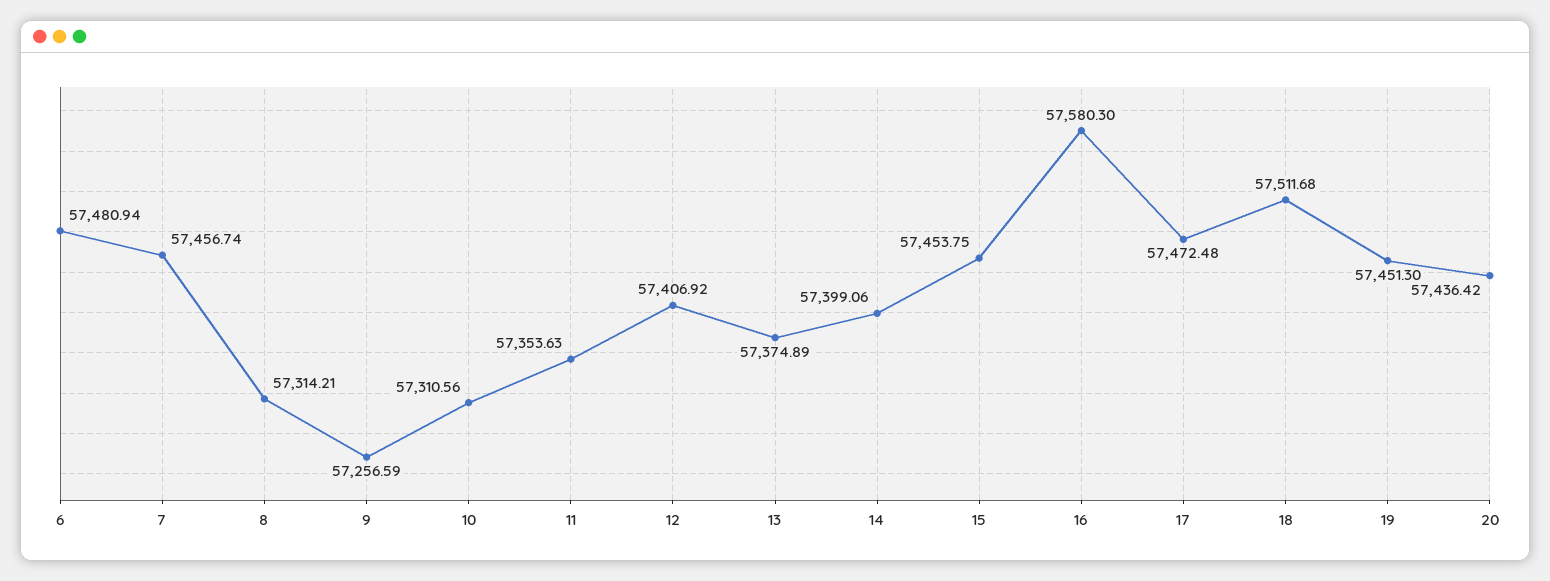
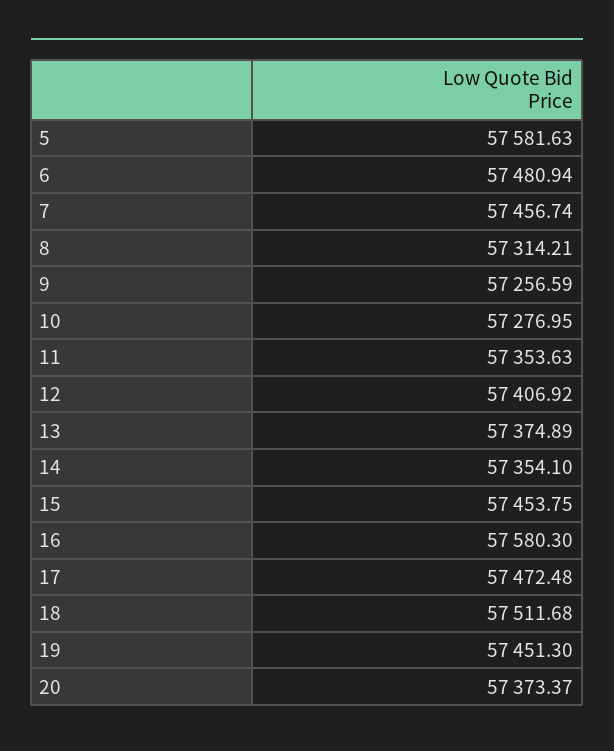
10: 57310.56 -> 57276.95
14: 57399.06 -> 57354.1
20: 57436.42 -> 57373.37
5: none -> 57581.63

